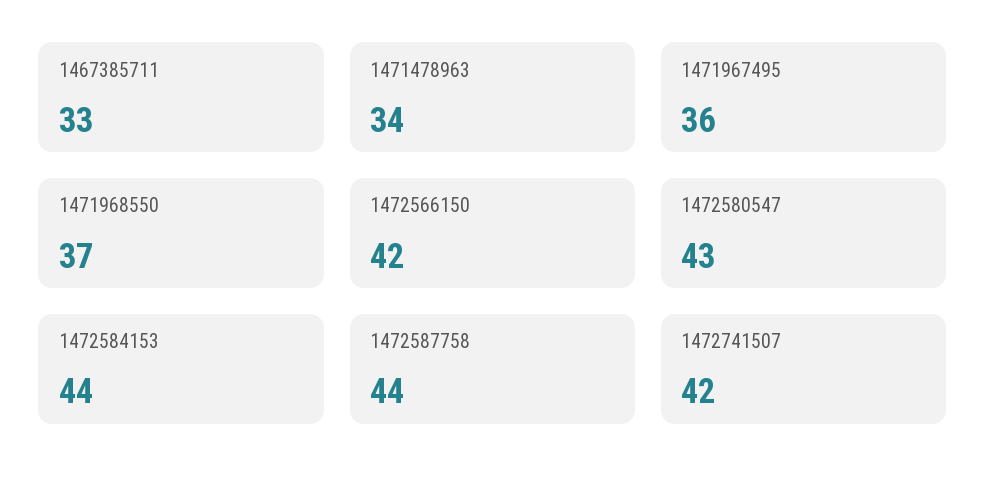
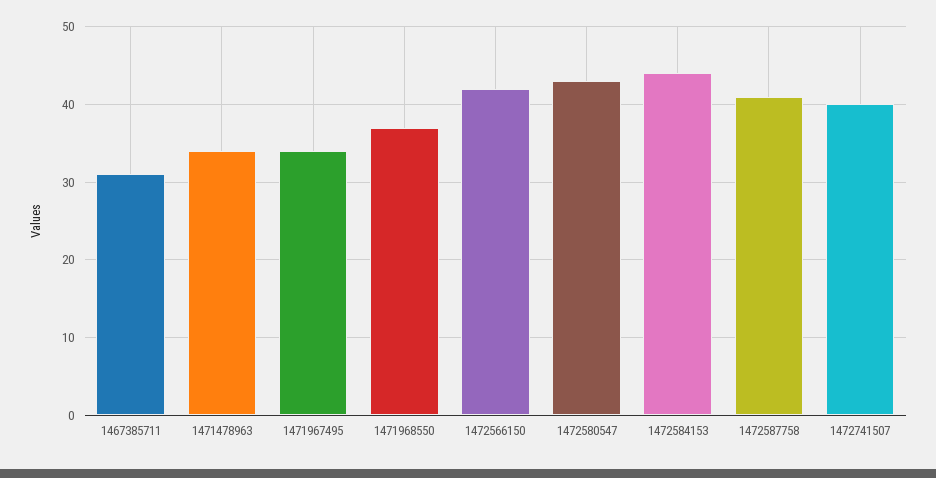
1467385711: 33 -> 31
1471967495: 36 -> 34
1472587758: 44 -> 41
1472741507: 42 -> 40

